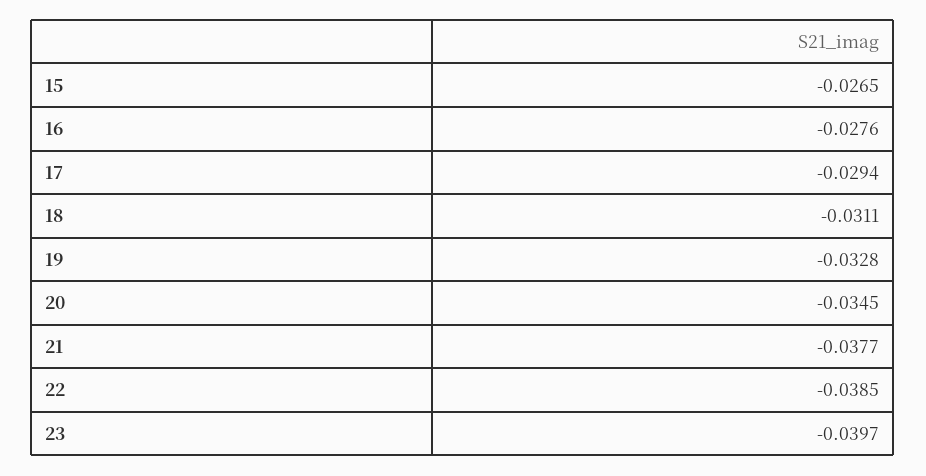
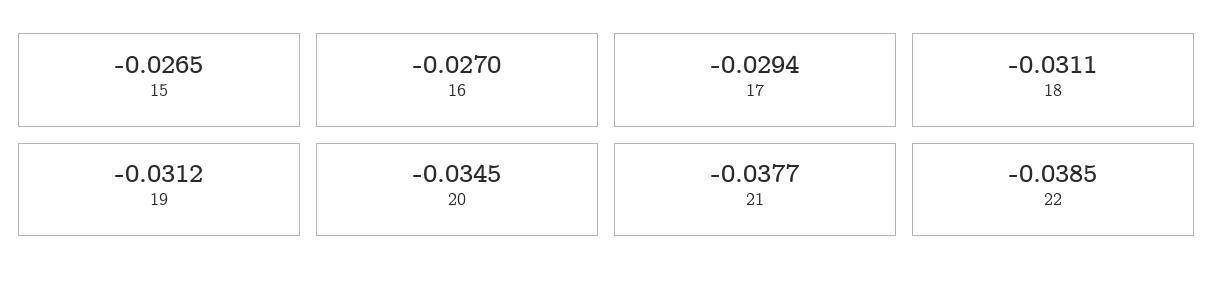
16: -0.0276 -> -0.027
19: -0.0328 -> -0.0312
23: -0.0397 -> none

